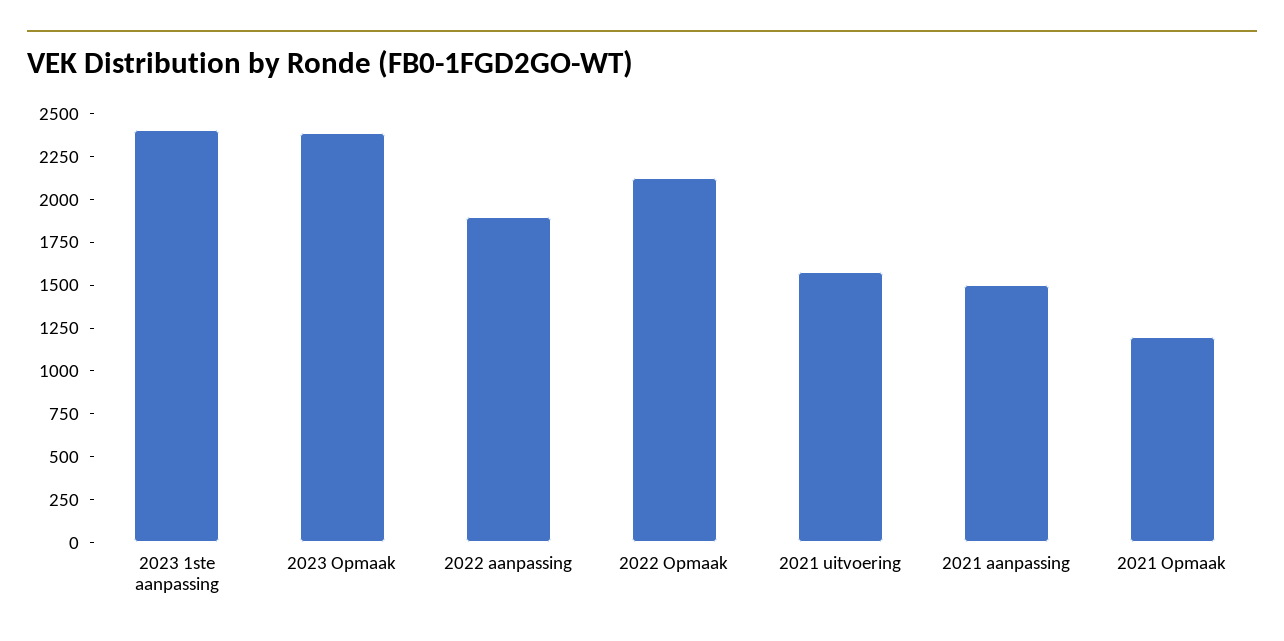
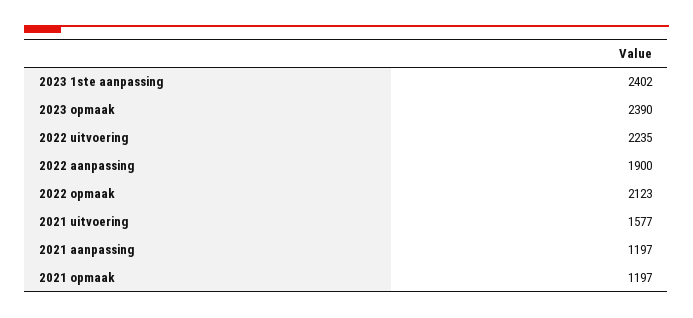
2021 aanpassing: 1500 -> 1197
2022 uitvoering: none -> 2235

